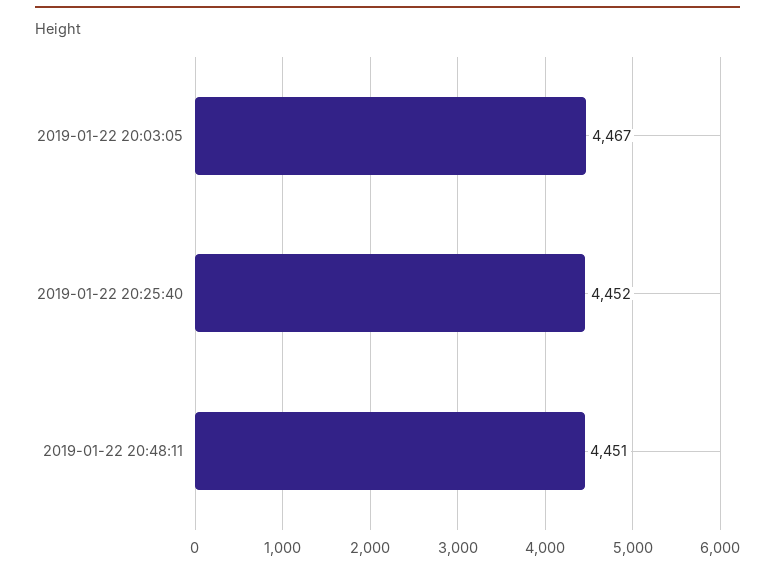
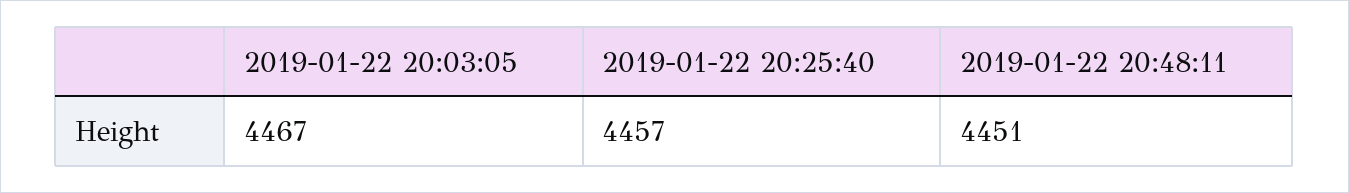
2019-01-22 20:25:40: 4452 -> 4457

